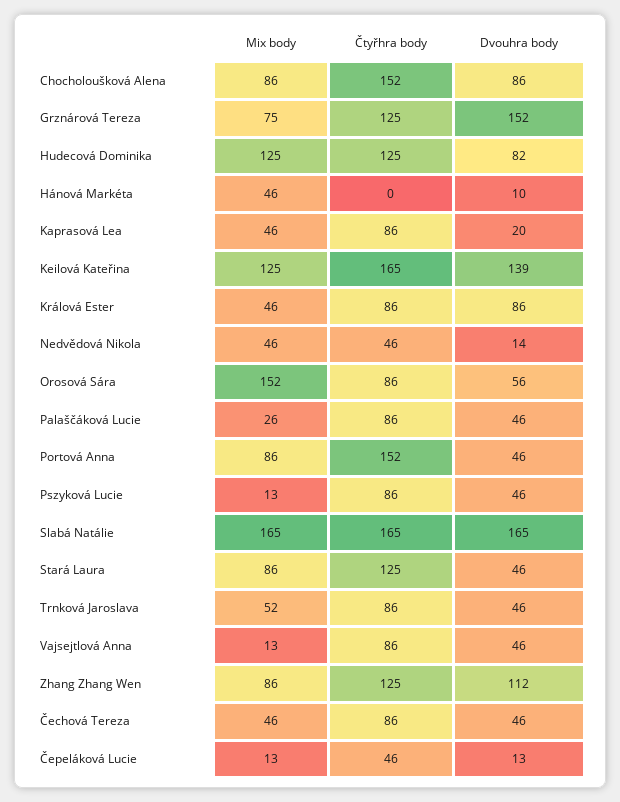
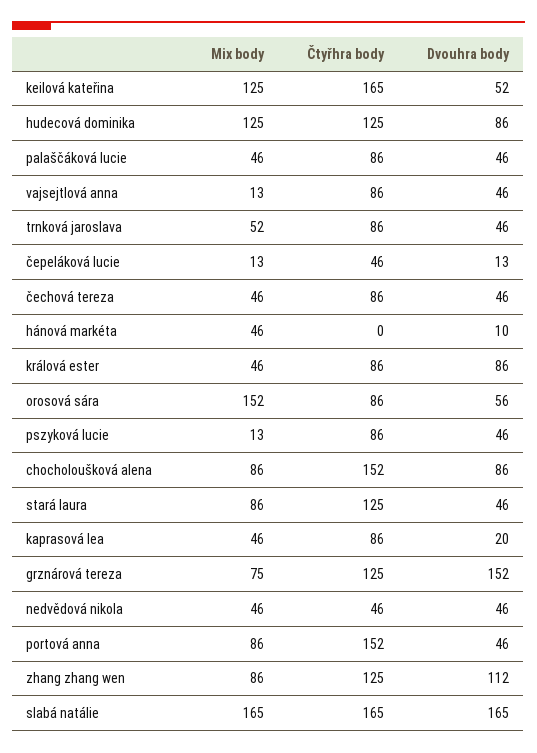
Dvouhra body, Hudecová Dominika: 82 -> 86
Dvouhra body, Keilová Kateřina: 139 -> 52
Dvouhra body, Nedvědová Nikola: 14 -> 46
Mix body, Palaščáková Lucie: 26 -> 46

